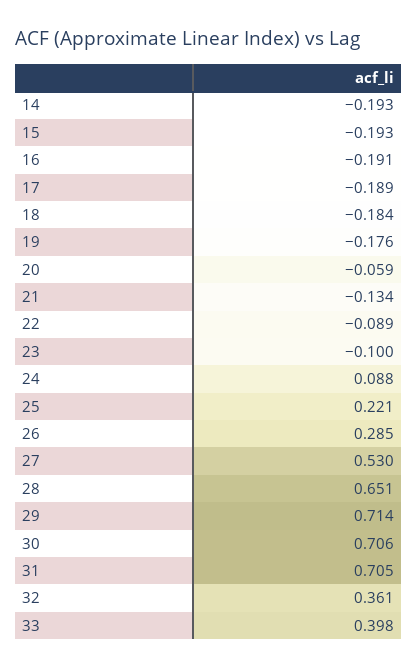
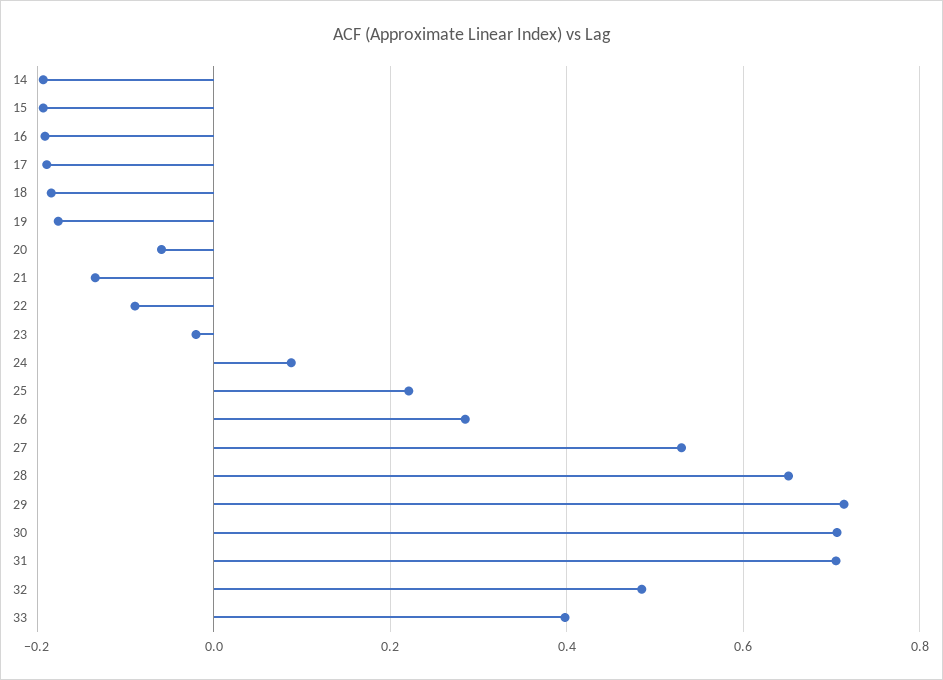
23: -0.1 -> -0.02
32: 0.361 -> 0.48

